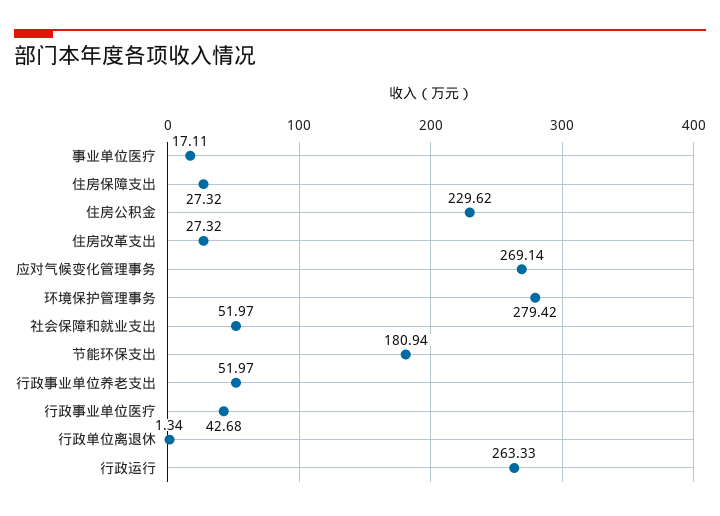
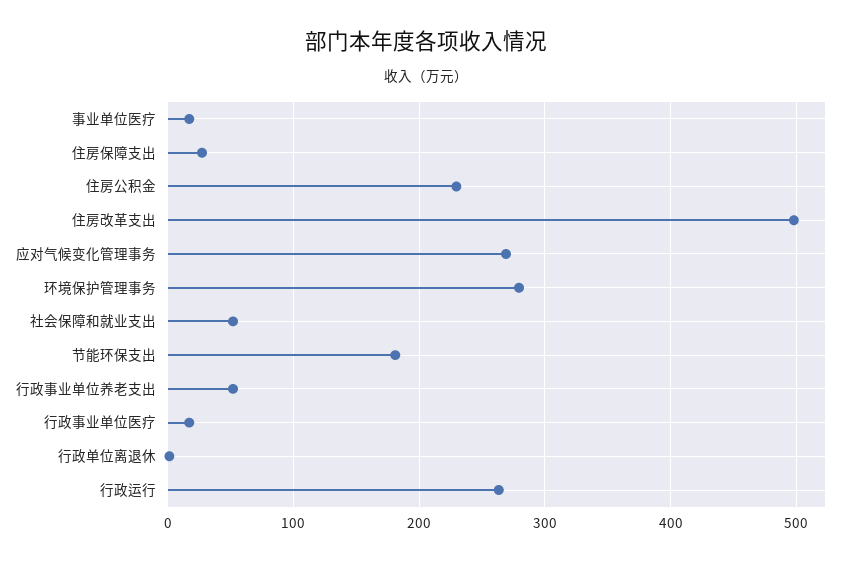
住房改革支出: 27.32 -> 500
行政事业单位医疗: 42.68 -> 20

